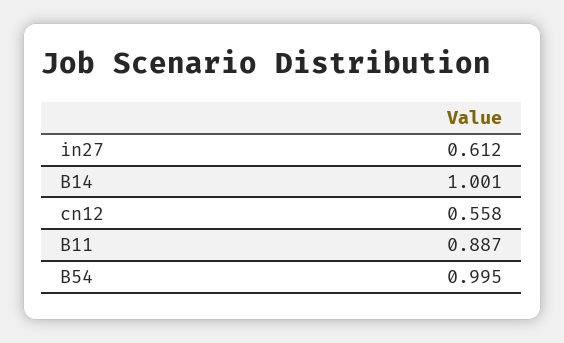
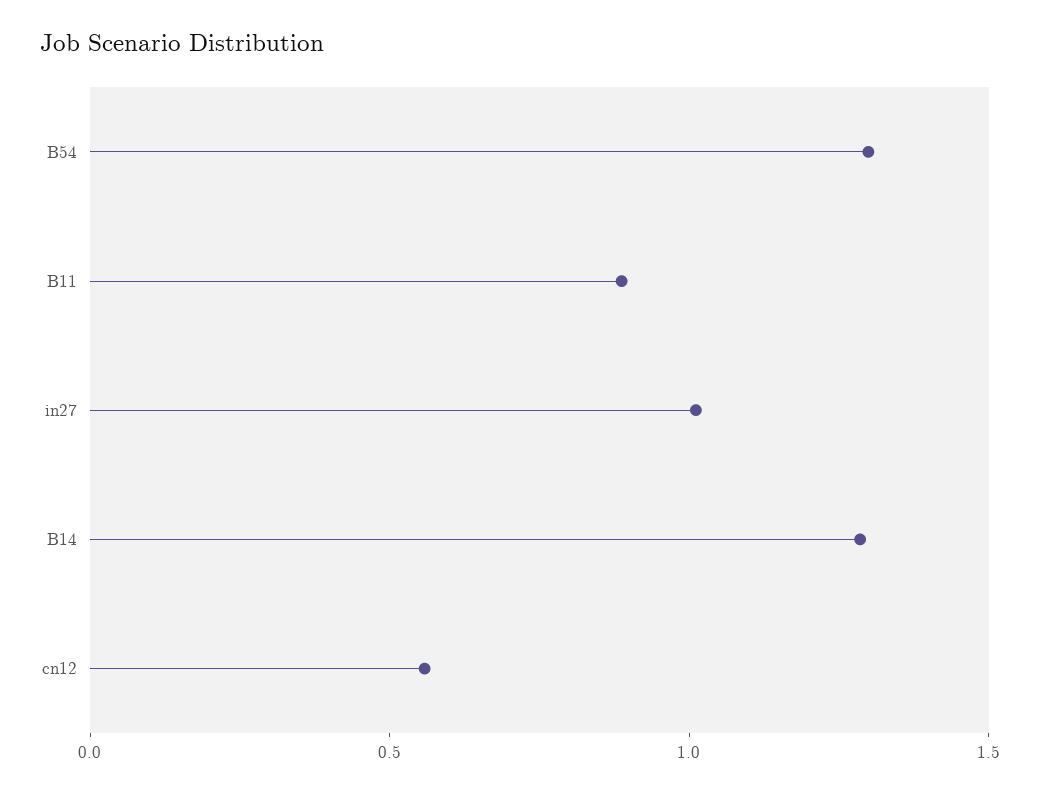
in27: 0.612 -> 1
B14: 1.001 -> 1.3
B54: 0.995 -> 1.3

